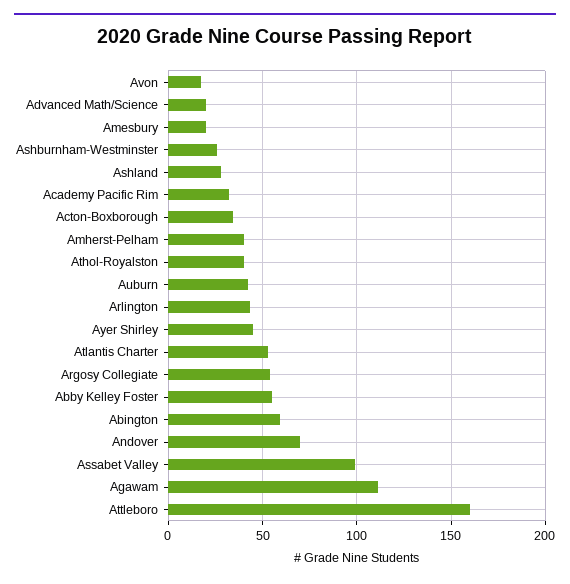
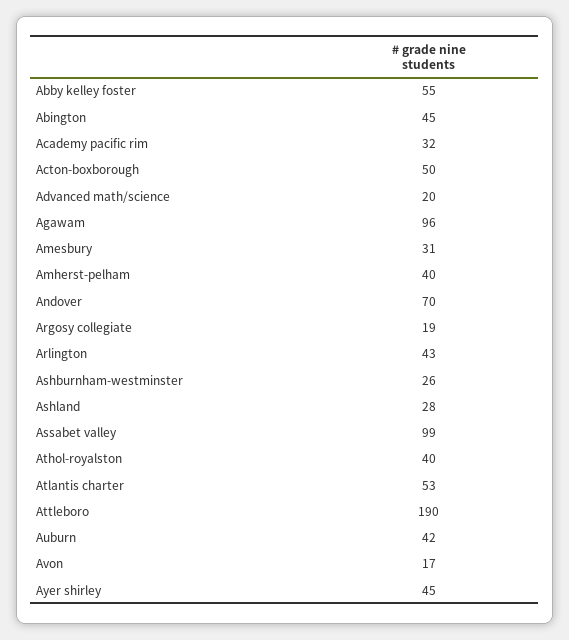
Amesbury: 20 -> 31
Acton-Boxborough: 35 -> 50
Argosy Collegiate: 55 -> 19
Abington: 60 -> 45
Agawam: 110 -> 96
Attleboro: 160 -> 190

